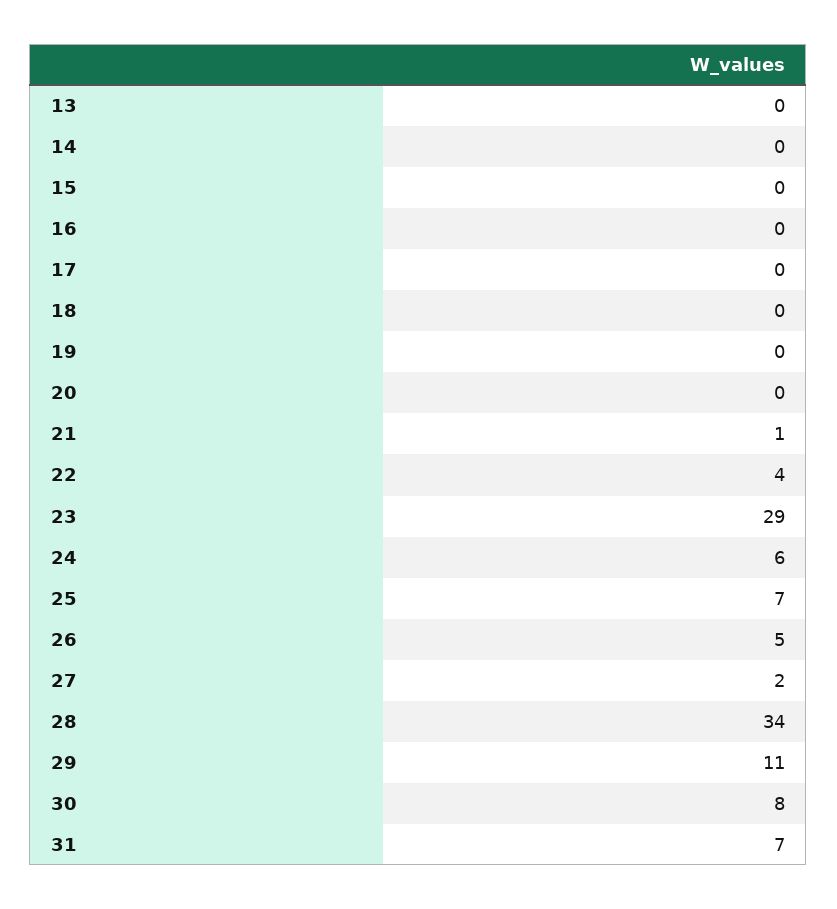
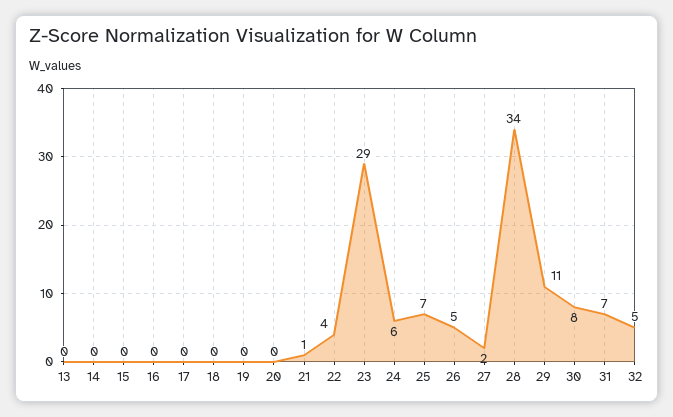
32: none -> 5

